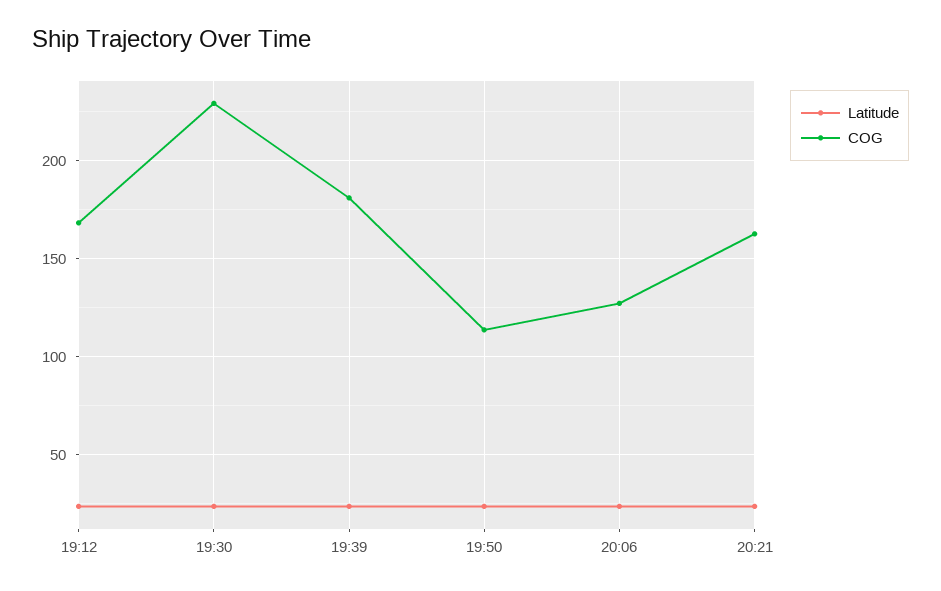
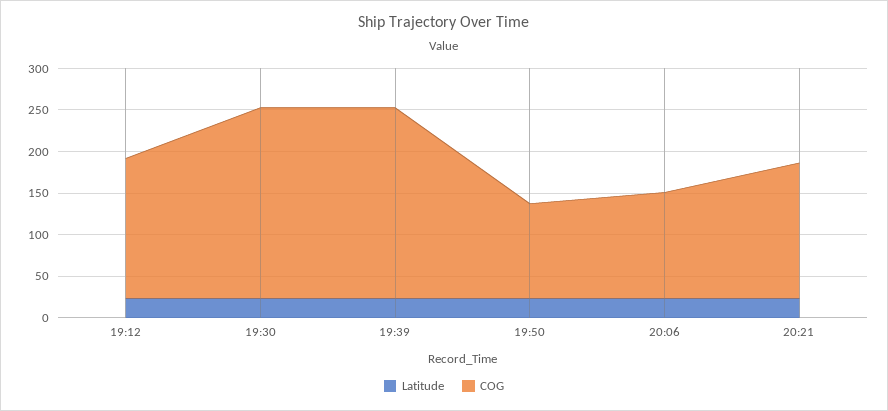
COG, 19:39: 180 -> 230

